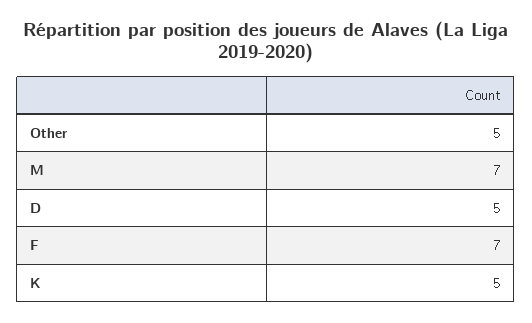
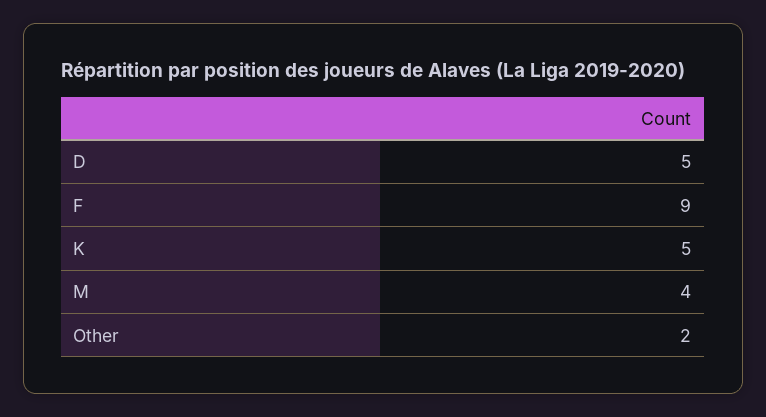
Other: 5 -> 2
M: 7 -> 4
F: 7 -> 9

